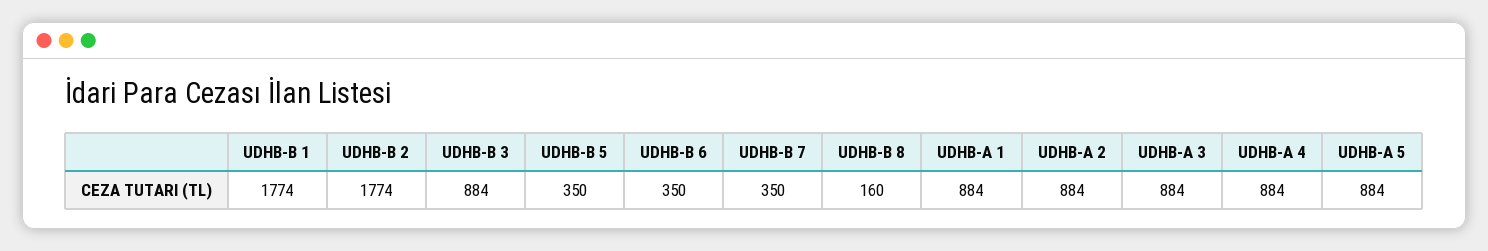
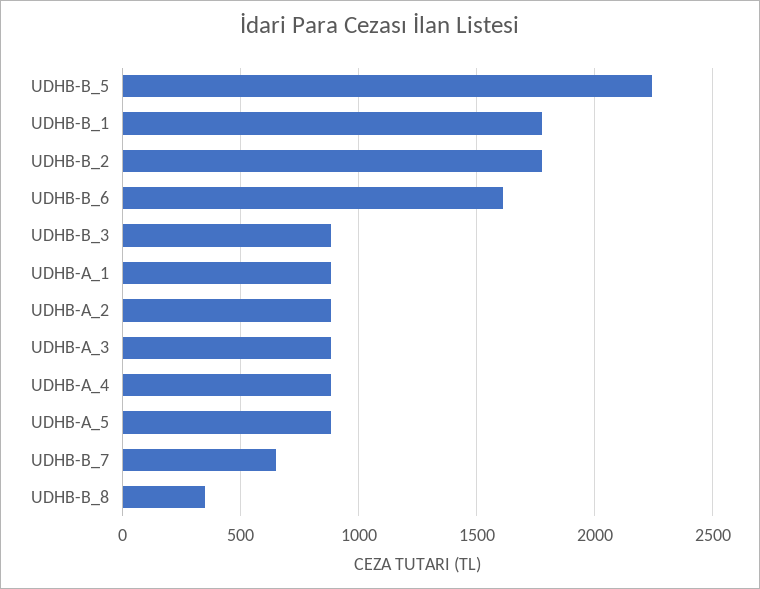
UDHB-B 5: 350 -> 2250
UDHB-B 6: 350 -> 1600
UDHB-B 7: 350 -> 650
UDHB-B 8: 160 -> 350

